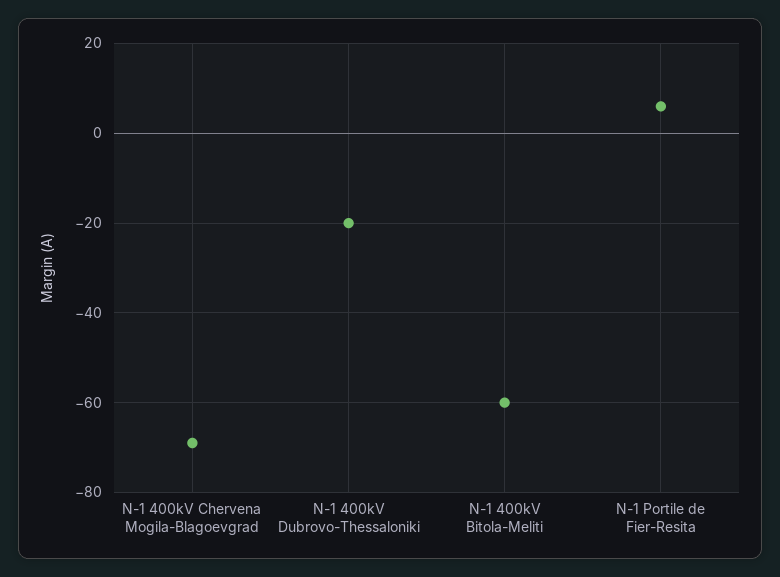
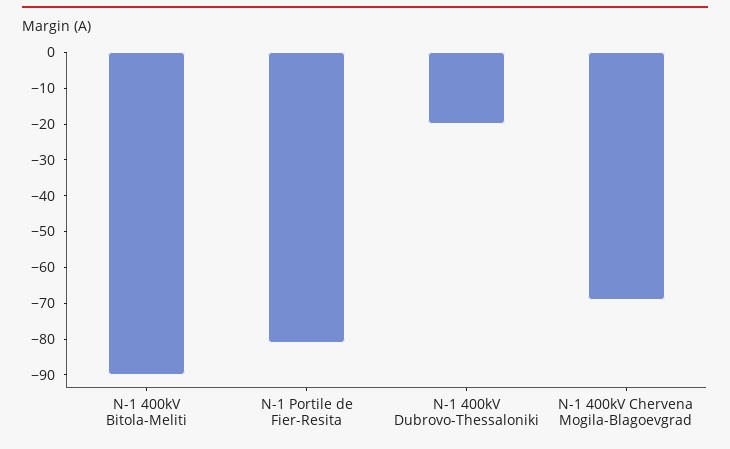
N-1 400kV Bitola-Meliti: -60 -> -90
N-1 Portile de Fier-Resita: 5 -> -80

